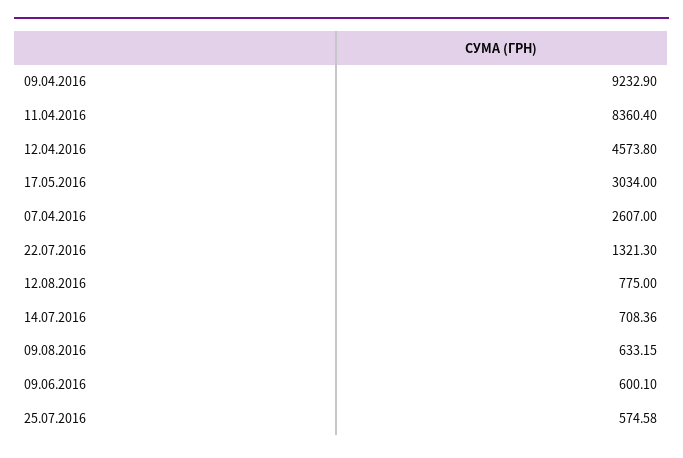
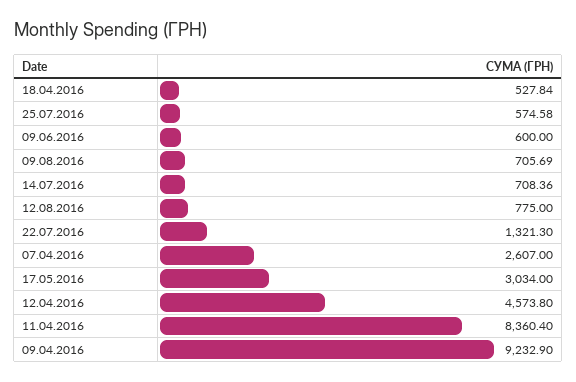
09.08.2016: 633.15 -> 705.69
09.06.2016: 600.1 -> 600
18.04.2016: none -> 527.84

